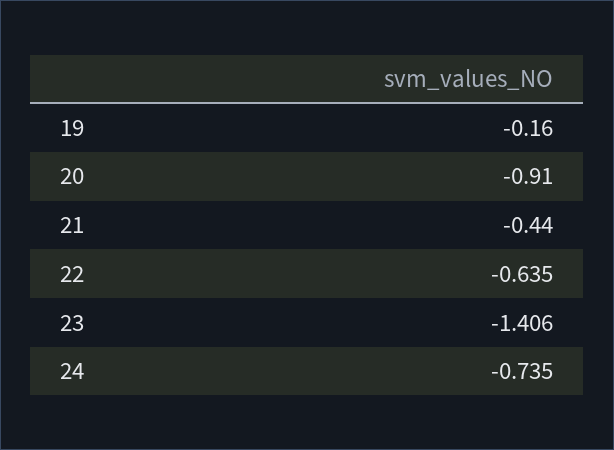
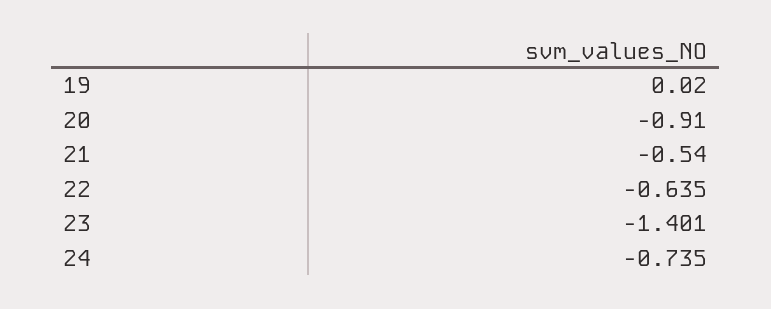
19: -0.16 -> 0.02
21: -0.44 -> -0.54
23: -1.406 -> -1.401

